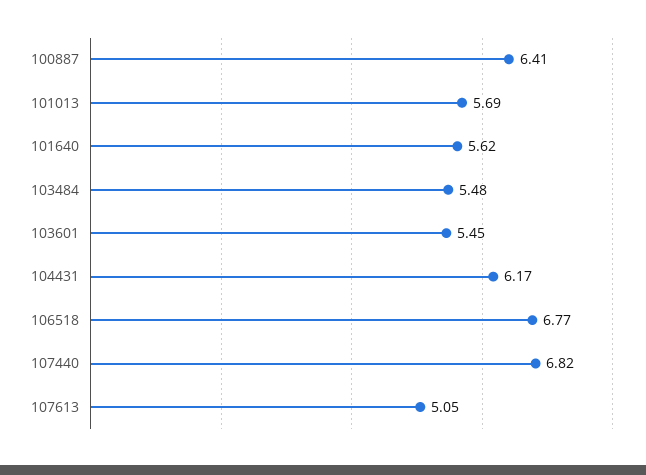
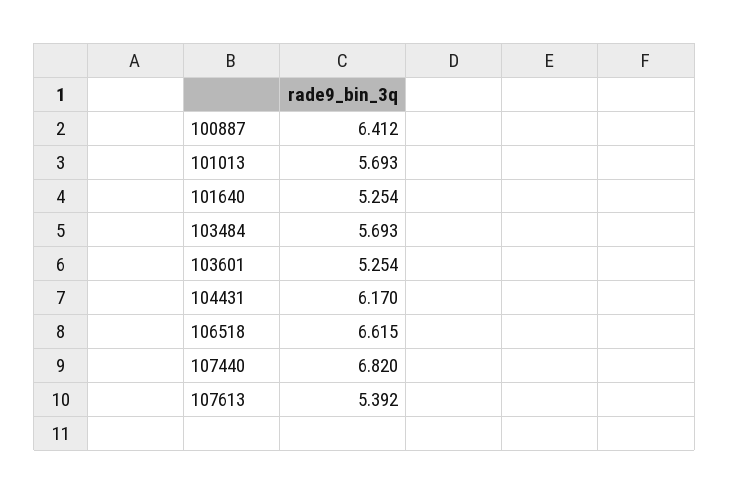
101640: 5.62 -> 5.254
103484: 5.48 -> 5.693
103601: 5.45 -> 5.254
106518: 6.77 -> 6.615
107613: 5.05 -> 5.392

